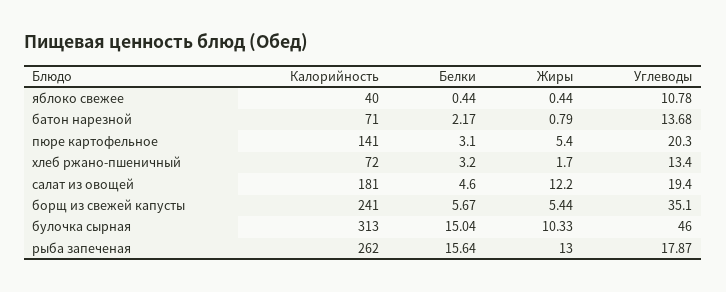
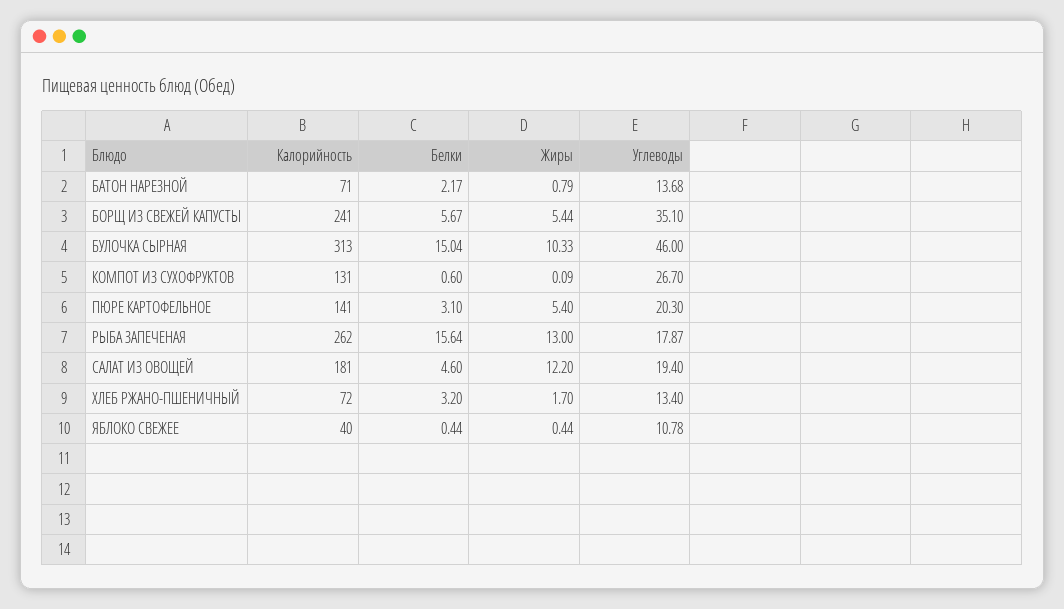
Калорийность, КОМПОТ ИЗ СУХОФРУКТОВ: none -> 131
Белки, КОМПОТ ИЗ СУХОФРУКТОВ: none -> 0.6
Жиры, КОМПОТ ИЗ СУХОФРУКТОВ: none -> 0.09
Углеводы, КОМПОТ ИЗ СУХОФРУКТОВ: none -> 26.7

